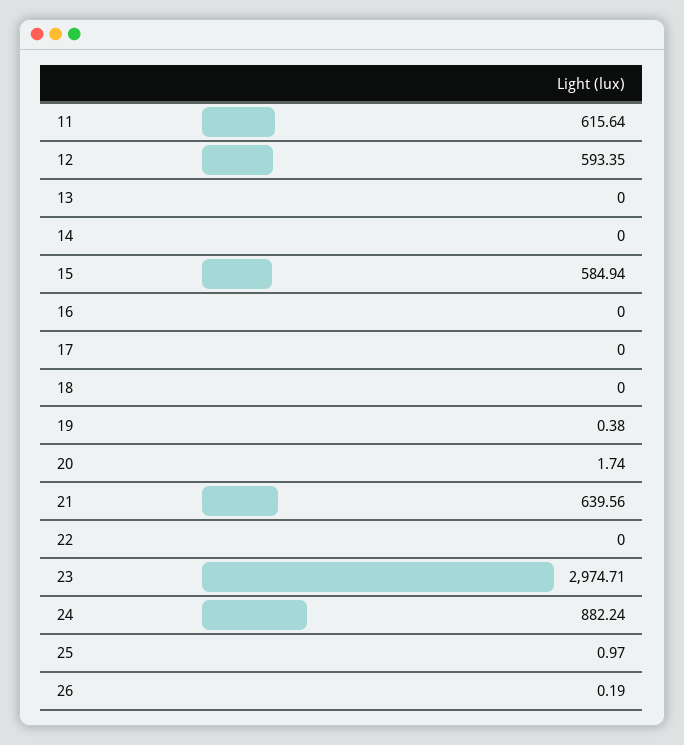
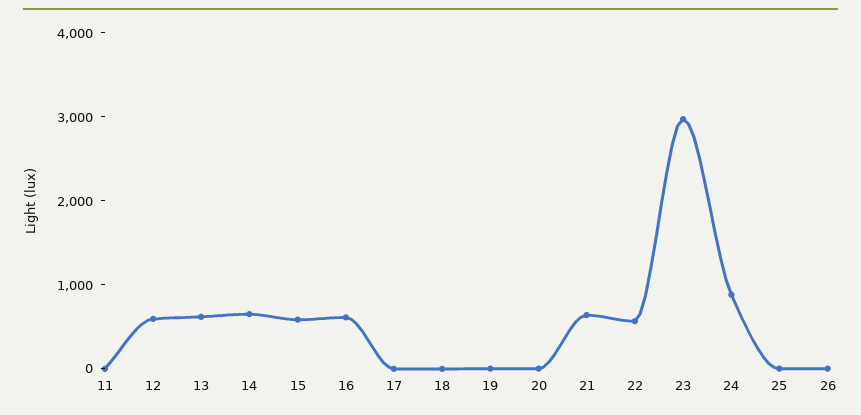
11: 615.64 -> 0
13: 0 -> 600
14: 0 -> 600
16: 0 -> 600
22: 0 -> 600

